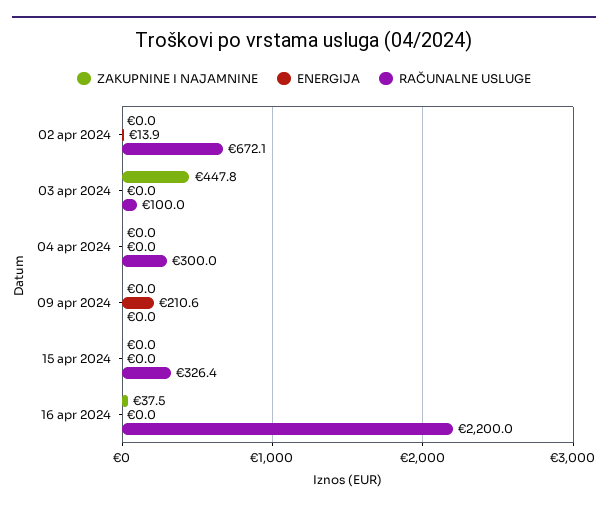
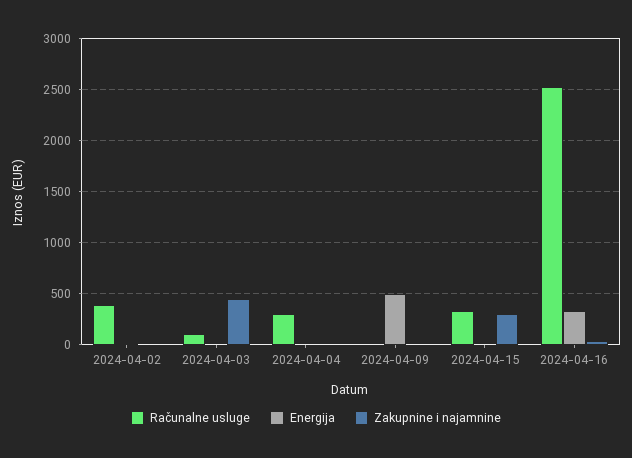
RAČUNALNE USLUGE, 02 apr 2024: 672.1 -> 400
ENERGIJA, 09 apr 2024: 210.6 -> 500
ZAKUPNINE I NAJAMNINE, 15 apr 2024: 0 -> 300
ENERGIJA, 16 apr 2024: 0 -> 300
RAČUNALNE USLUGE, 16 apr 2024: 2200 -> 2500

